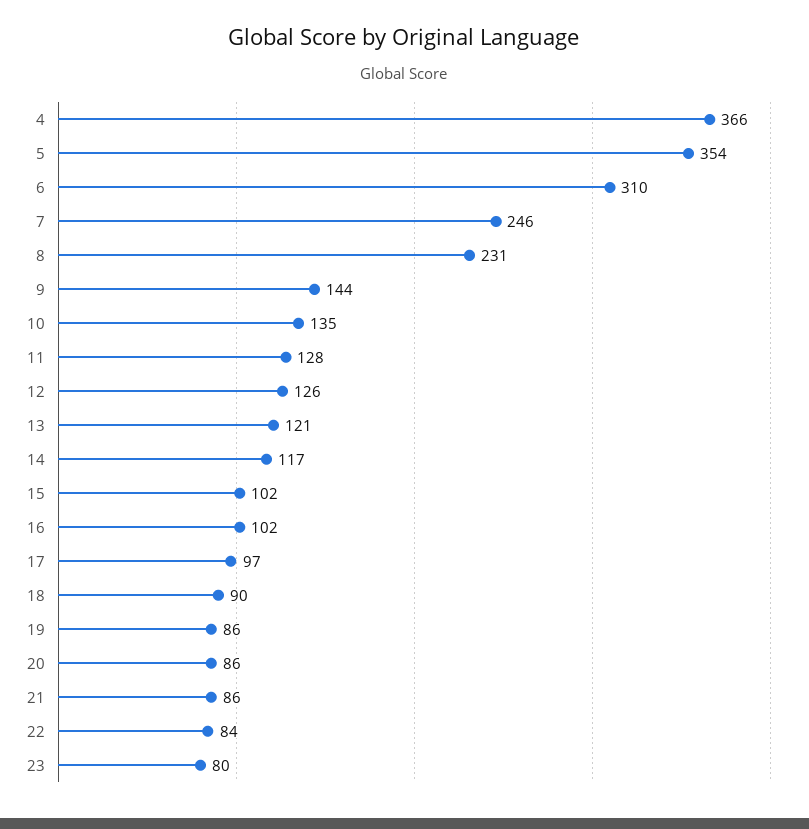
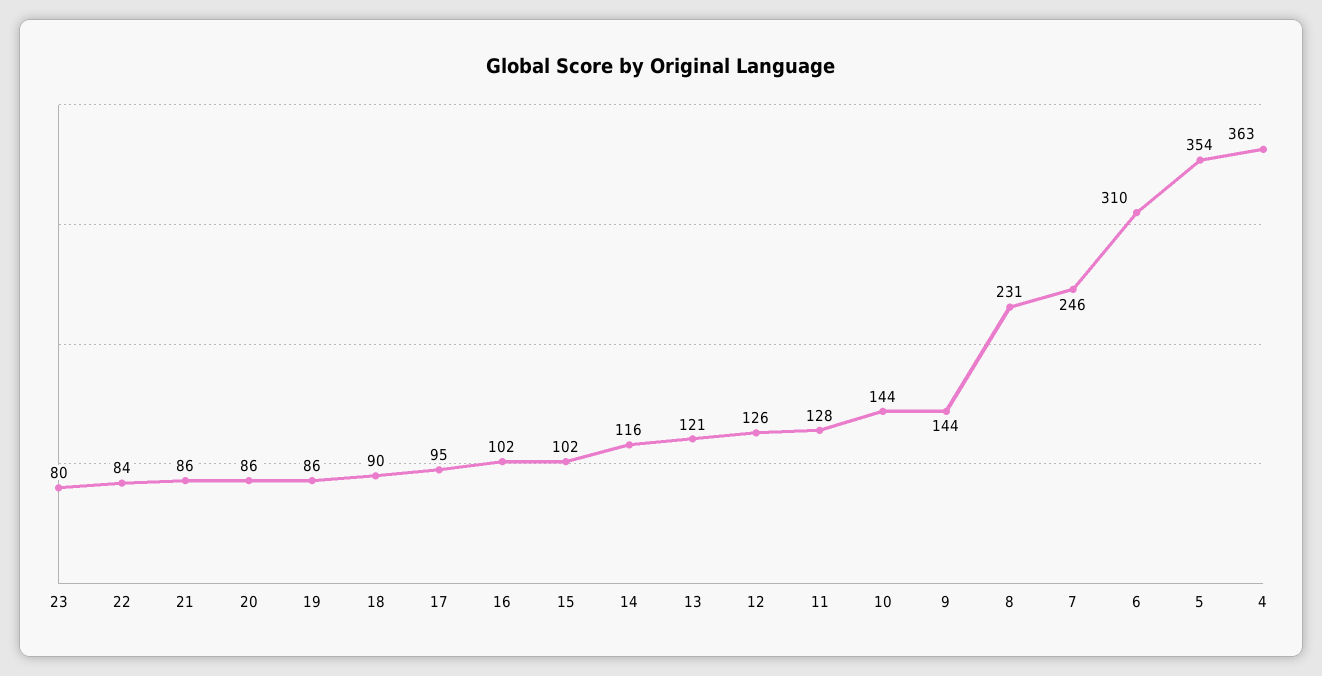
4: 366 -> 363
10: 135 -> 144
14: 117 -> 116
17: 97 -> 95

